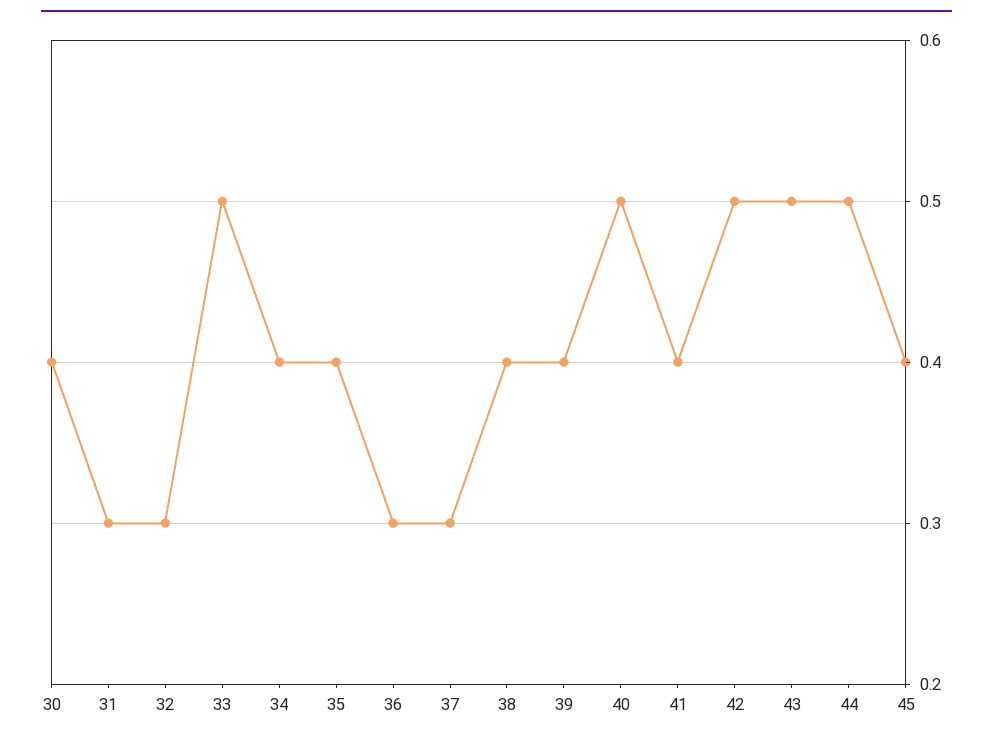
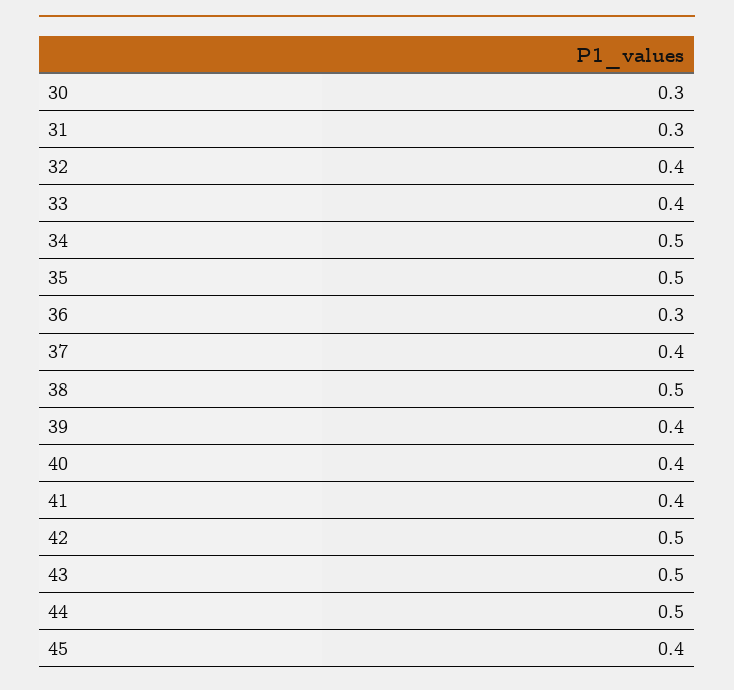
30: 0.4 -> 0.3
32: 0.3 -> 0.4
33: 0.5 -> 0.4
34: 0.4 -> 0.5
35: 0.4 -> 0.5
37: 0.3 -> 0.4
38: 0.4 -> 0.5
40: 0.5 -> 0.4

